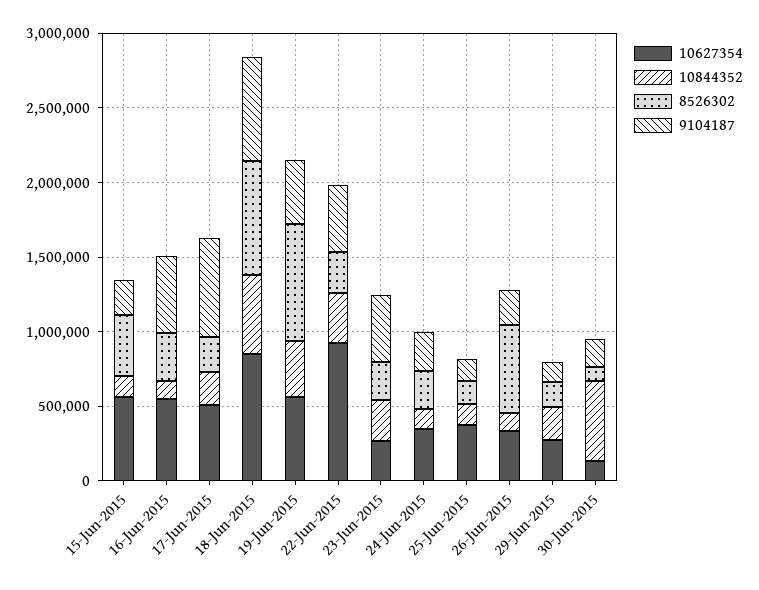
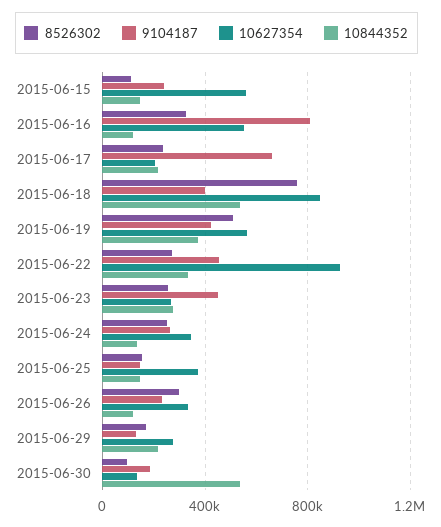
8526302, 15-Jun-2015: 400000 -> 100000
9104187, 16-Jun-2015: 500000 -> 800000
10627354, 17-Jun-2015: 500000 -> 200000
9104187, 18-Jun-2015: 700000 -> 400000
8526302, 19-Jun-2015: 800000 -> 500000
8526302, 26-Jun-2015: 600000 -> 300000

